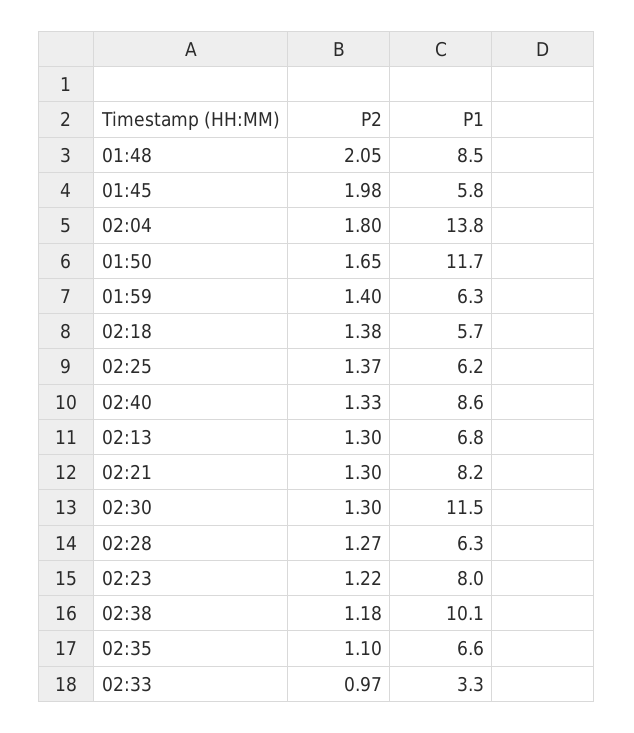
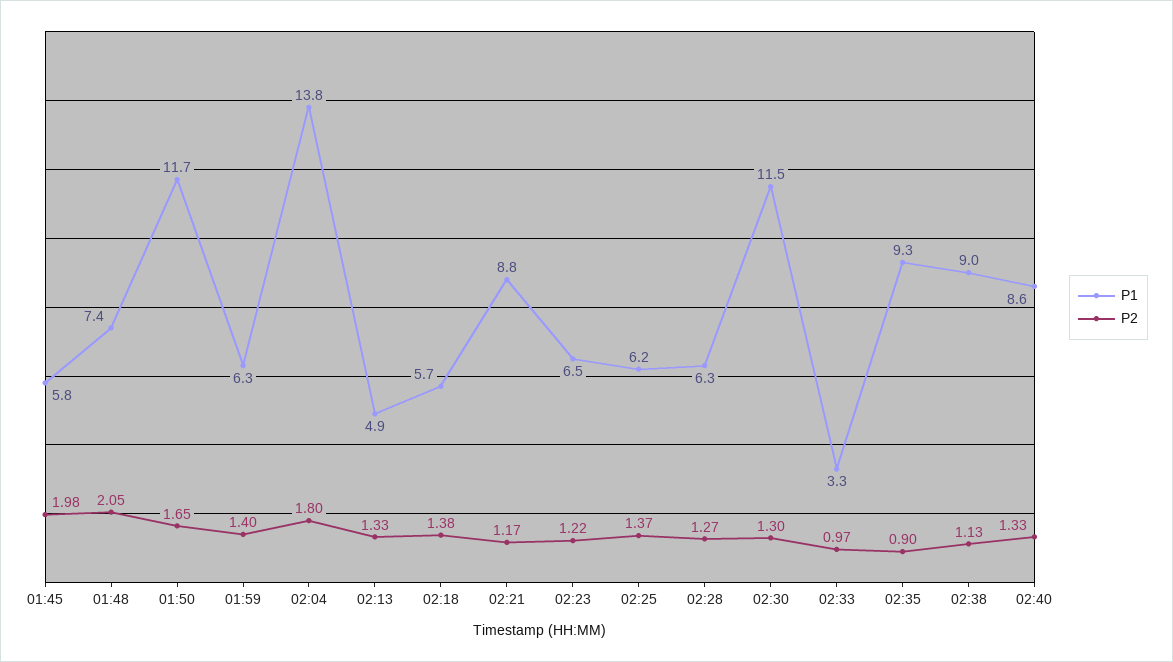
P1, 01:48: 8.5 -> 7.4
P2, 02:13: 1.3 -> 1.33
P1, 02:13: 6.8 -> 4.9
P2, 02:21: 1.3 -> 1.17
P1, 02:21: 8.2 -> 8.8
P1, 02:23: 8 -> 6.5
P2, 02:38: 1.18 -> 1.13
P1, 02:38: 10.1 -> 9
P2, 02:35: 1.1 -> 0.9
P1, 02:35: 6.6 -> 9.3

